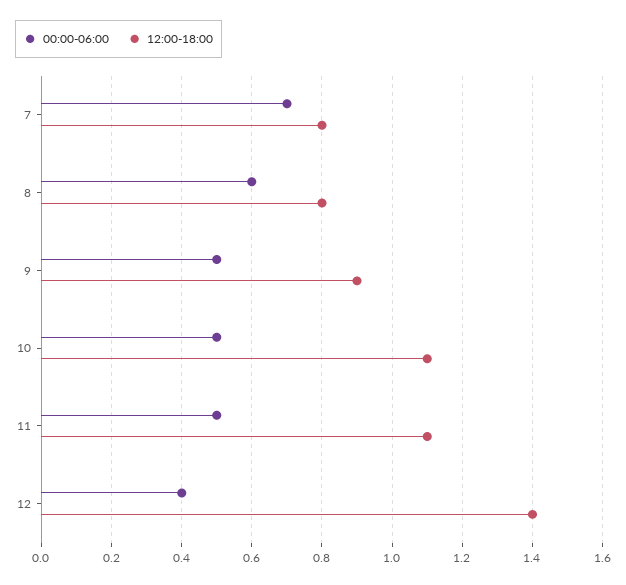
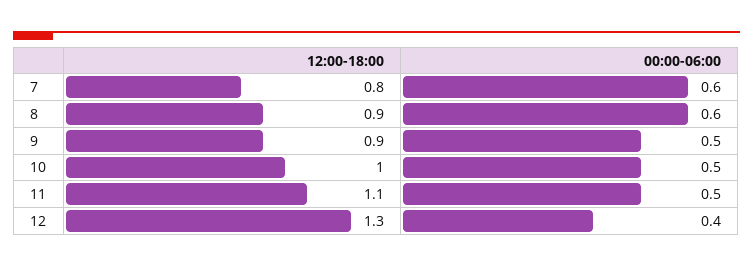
00:00-06:00, 7: 0.7 -> 0.6
12:00-18:00, 8: 0.8 -> 0.9
12:00-18:00, 10: 1.1 -> 1
12:00-18:00, 12: 1.4 -> 1.3

